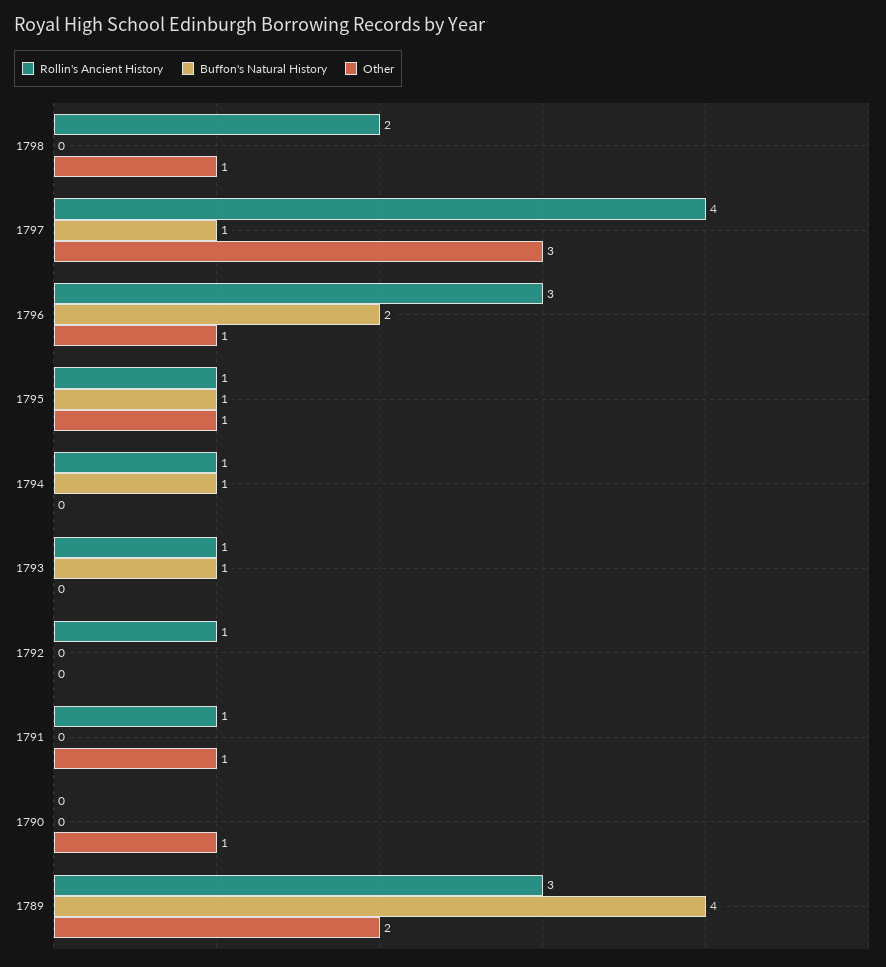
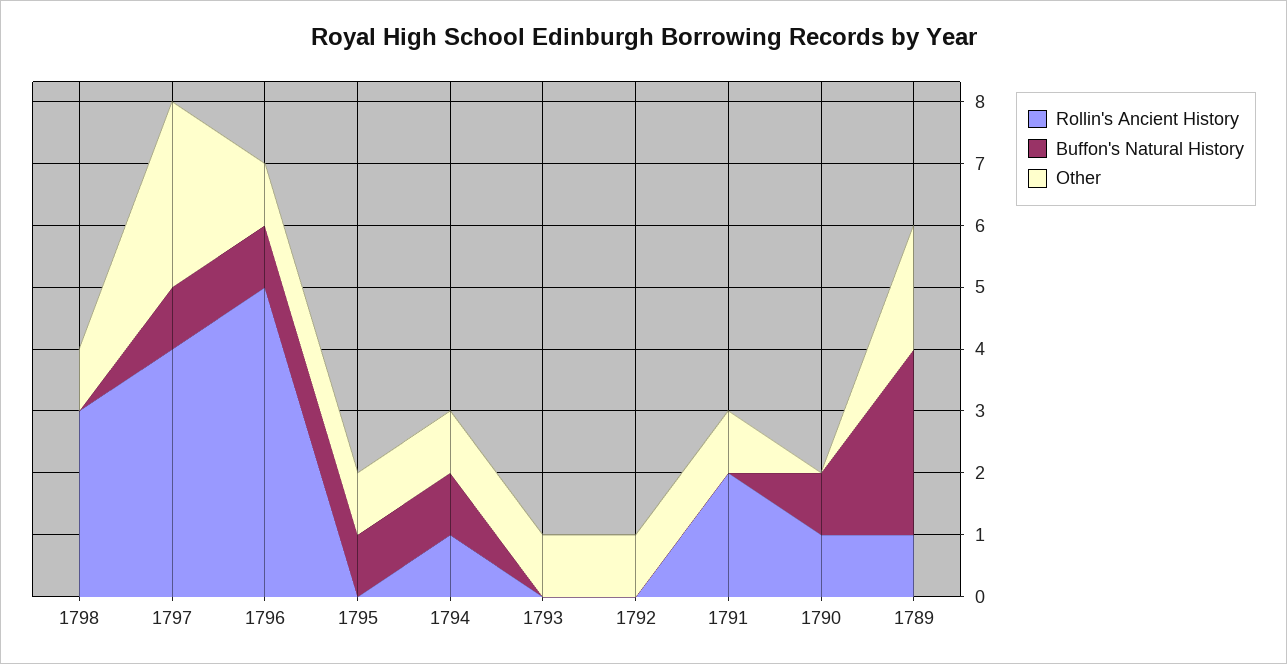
Rollin's Ancient History, 1798: 2 -> 3
Rollin's Ancient History, 1796: 3 -> 5
Buffon's Natural History, 1796: 2 -> 1
Rollin's Ancient History, 1795: 1 -> 0
Other, 1794: 0 -> 1
Rollin's Ancient History, 1793: 1 -> 0
Buffon's Natural History, 1793: 1 -> 0
Other, 1793: 0 -> 1
Rollin's Ancient History, 1792: 1 -> 0
Other, 1792: 0 -> 1
Rollin's Ancient History, 1791: 1 -> 2
Rollin's Ancient History, 1790: 0 -> 1
Buffon's Natural History, 1790: 0 -> 1
Other, 1790: 1 -> 0
Rollin's Ancient History, 1789: 3 -> 1
Buffon's Natural History, 1789: 4 -> 3

